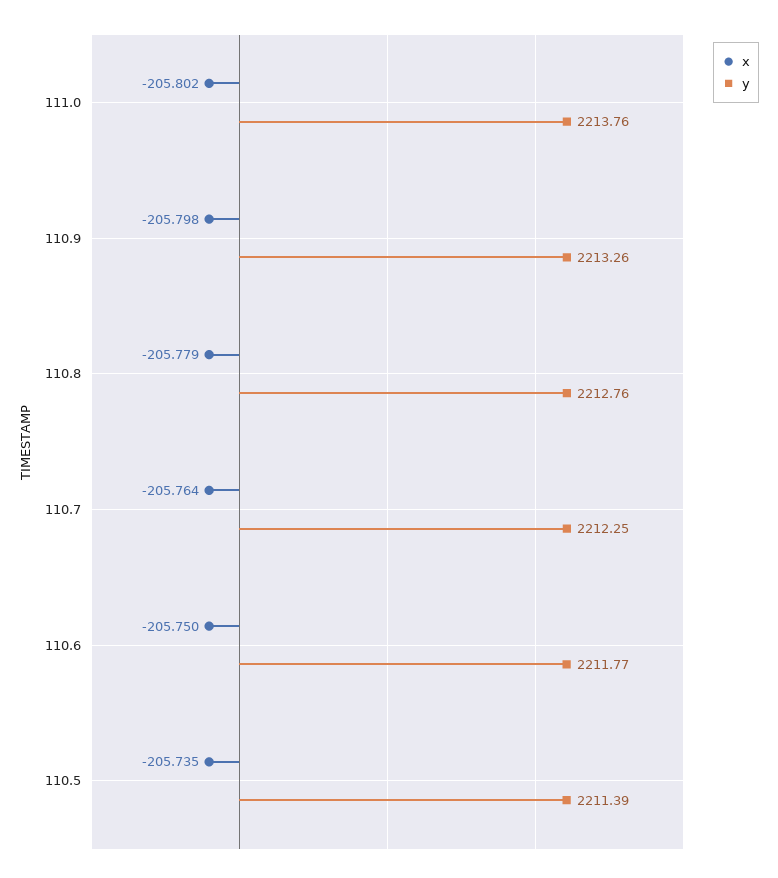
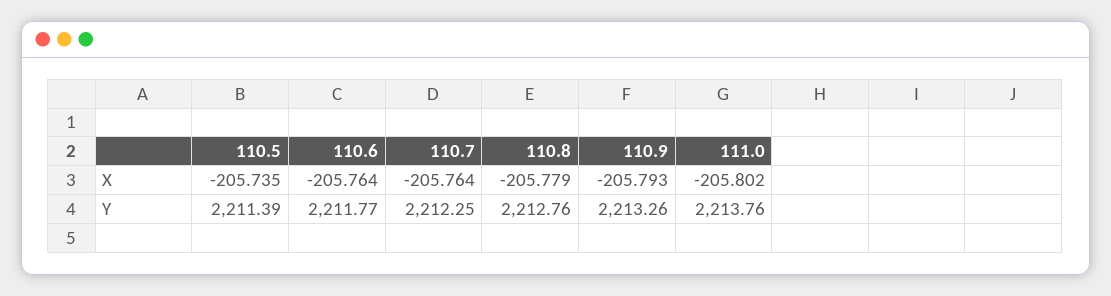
x, 110.9: -205.798 -> -205.793
x, 110.6: -205.75 -> -205.764

